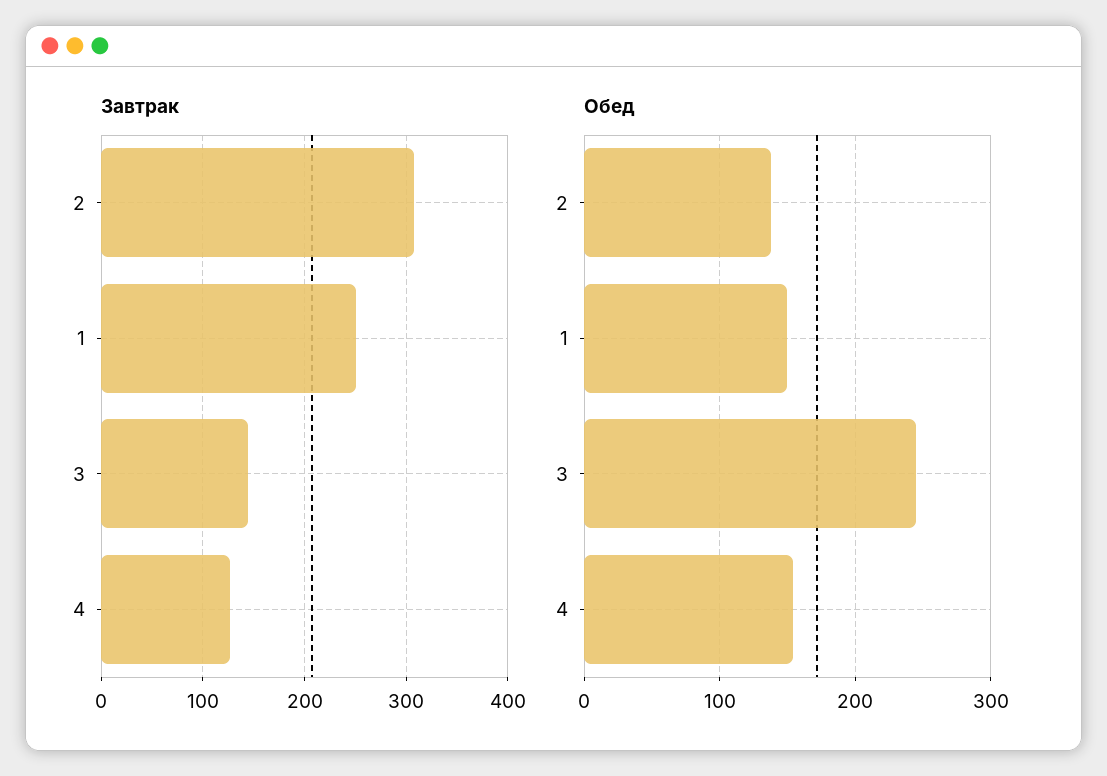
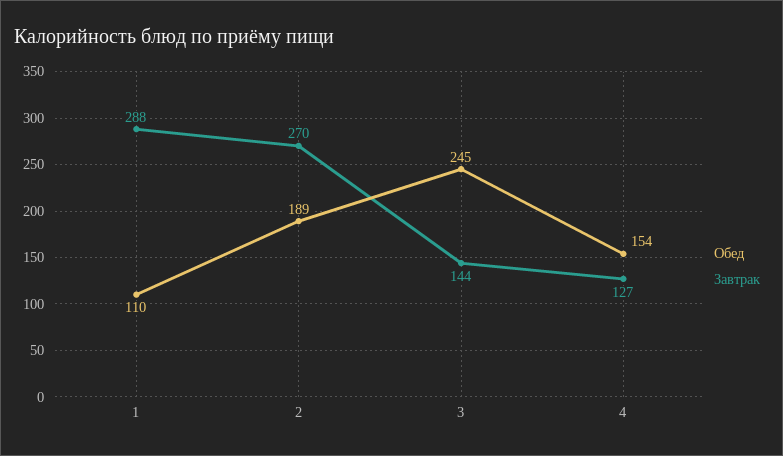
Завтрак, 2: 310 -> 270
Завтрак, 1: 250 -> 288
Обед, 2: 140 -> 189
Обед, 1: 150 -> 110

